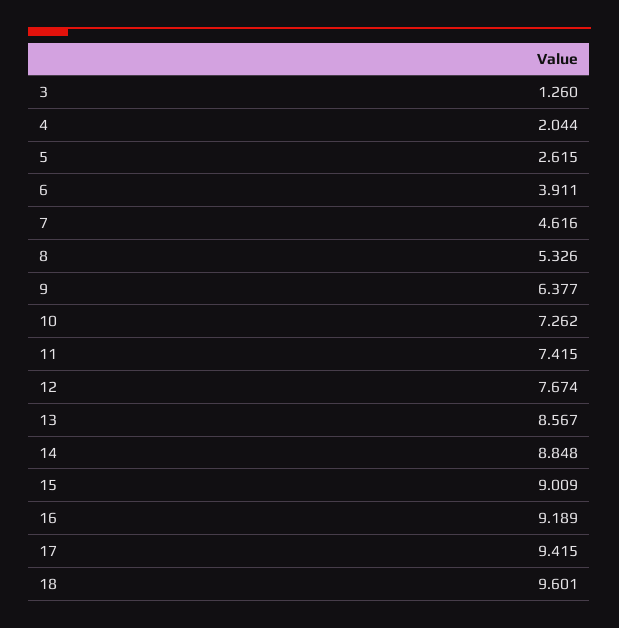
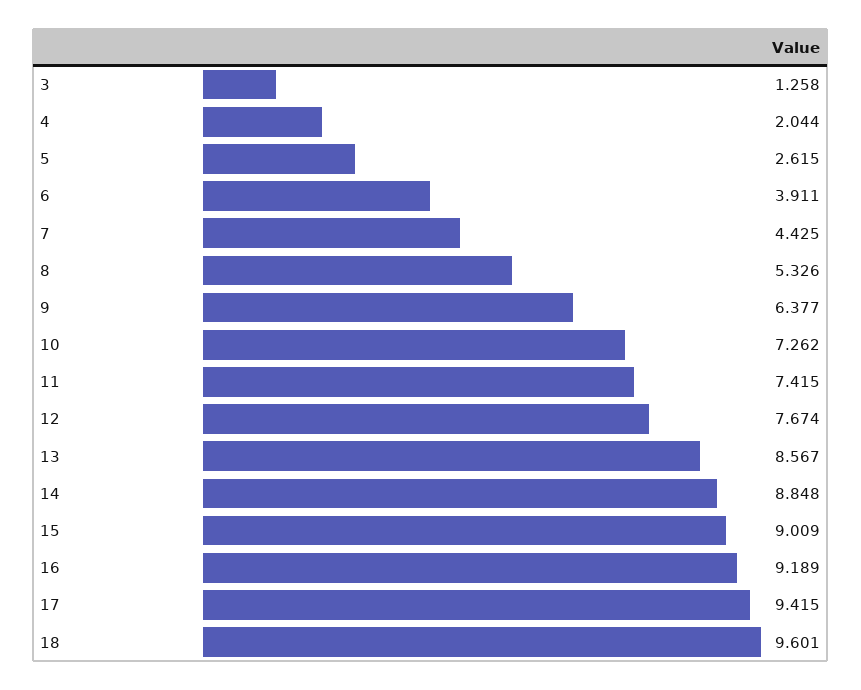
3: 1.26 -> 1.258
7: 4.616 -> 4.425

